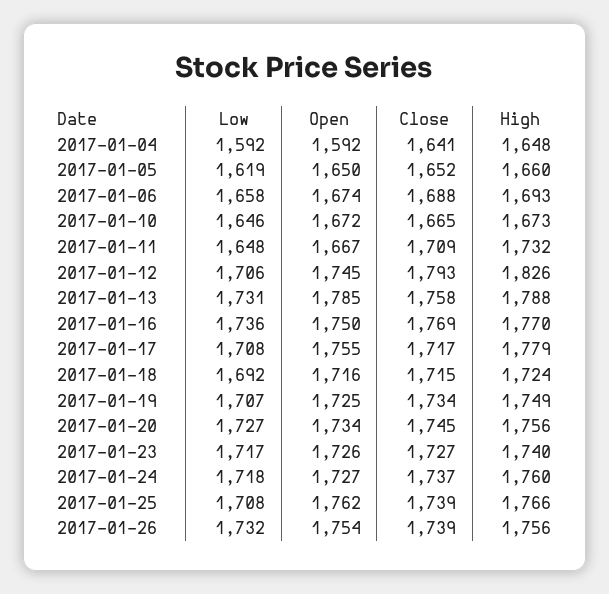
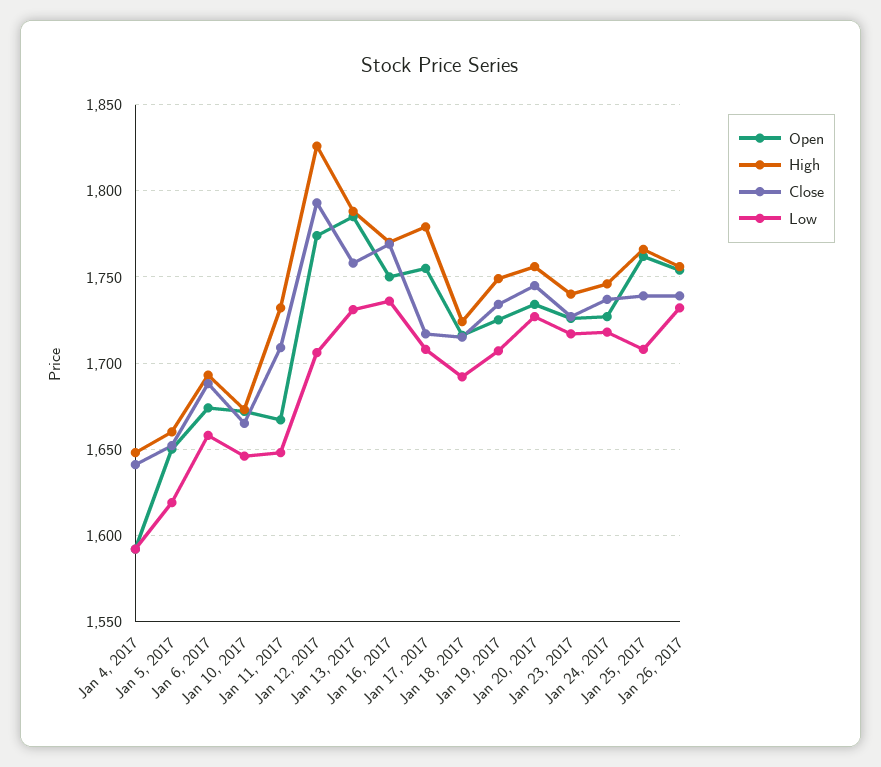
Open, 2017-01-12: 1745 -> 1775
High, 2017-01-24: 1760 -> 1745

